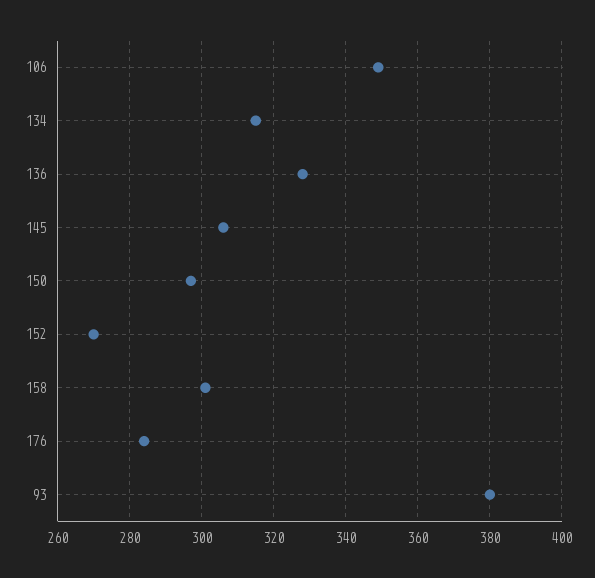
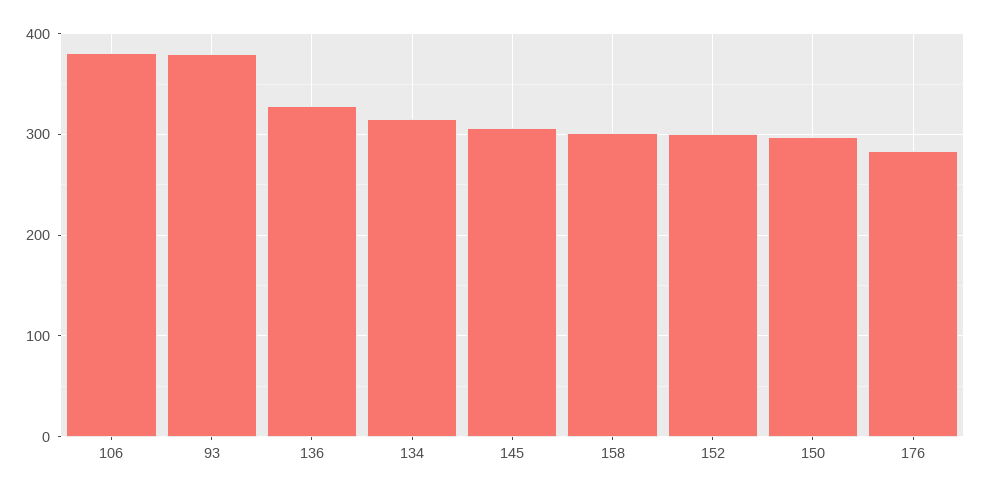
106: 350 -> 380
152: 270 -> 300

